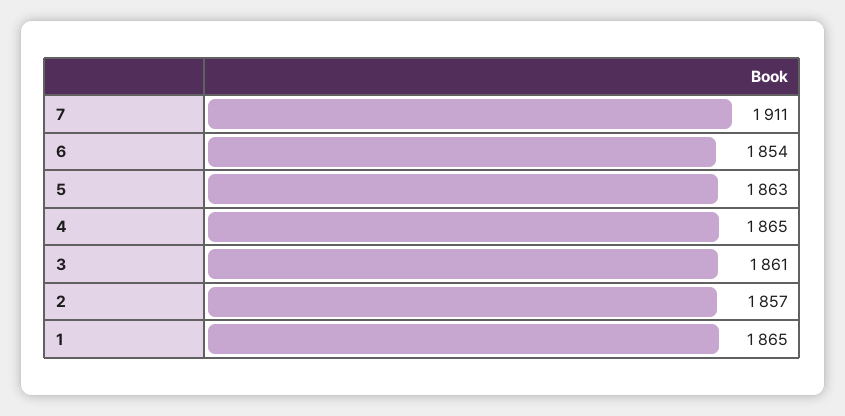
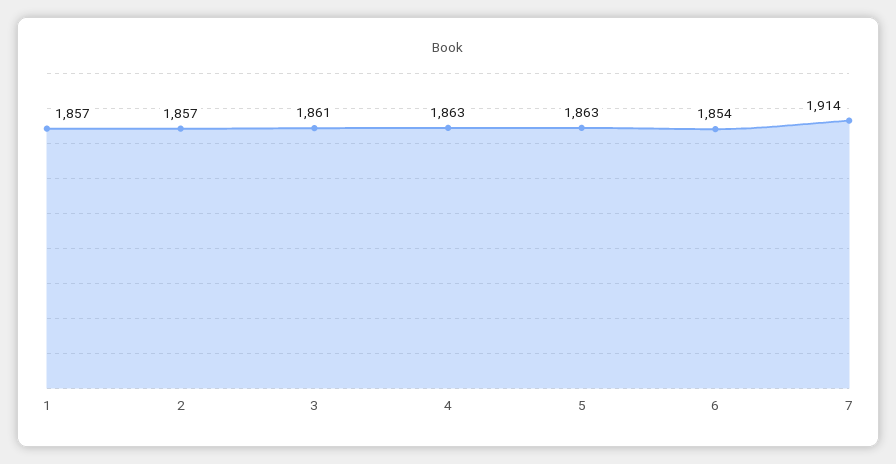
7: 1911 -> 1914
4: 1865 -> 1863
1: 1865 -> 1857

